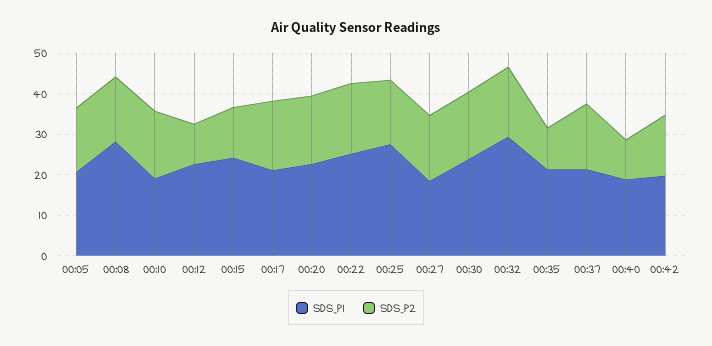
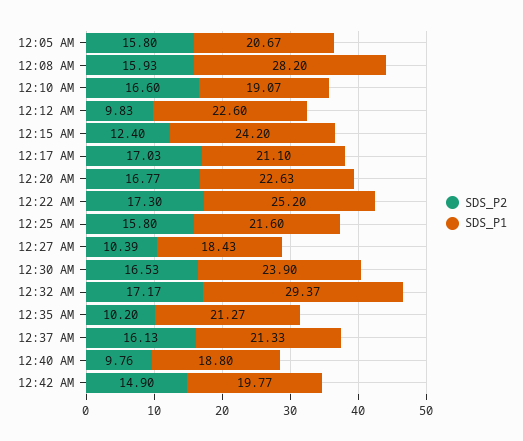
SDS_P1, 00:25: 28 -> 21.6
SDS_P2, 00:27: 16 -> 10.39

